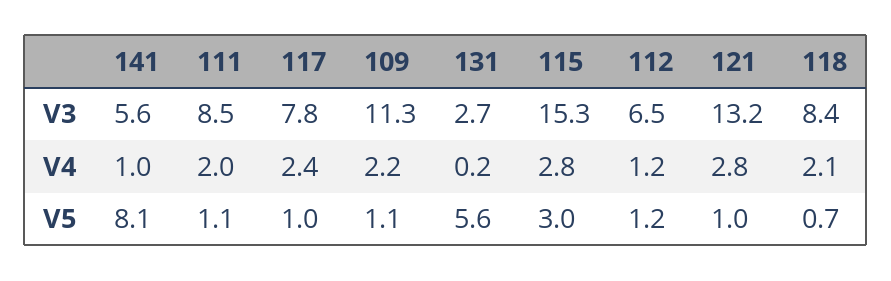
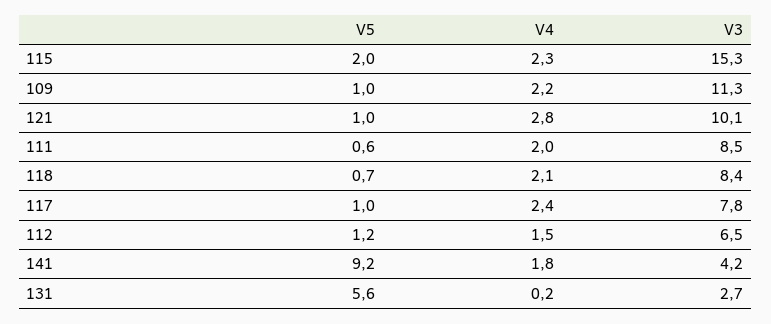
141, V3: 5.6 -> 4.2
121, V3: 13.2 -> 10.1
141, V4: 1 -> 1.8
115, V4: 2.8 -> 2.3
112, V4: 1.2 -> 1.5
141, V5: 8.1 -> 9.2
111, V5: 1.1 -> 0.6
109, V5: 1.1 -> 1
115, V5: 3 -> 2

